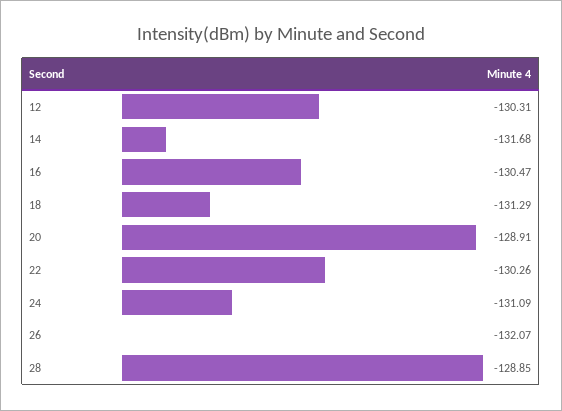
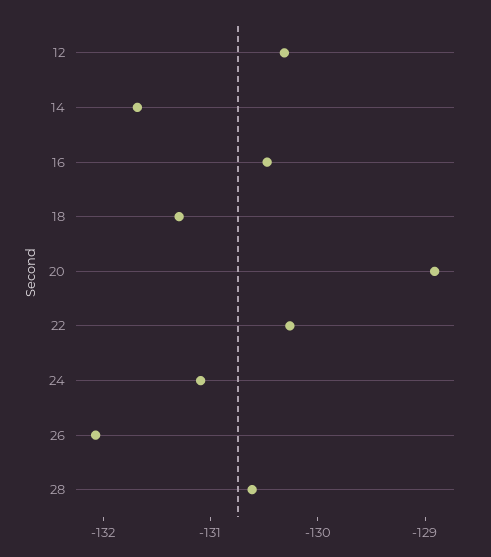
28: -128.85 -> -130.6

